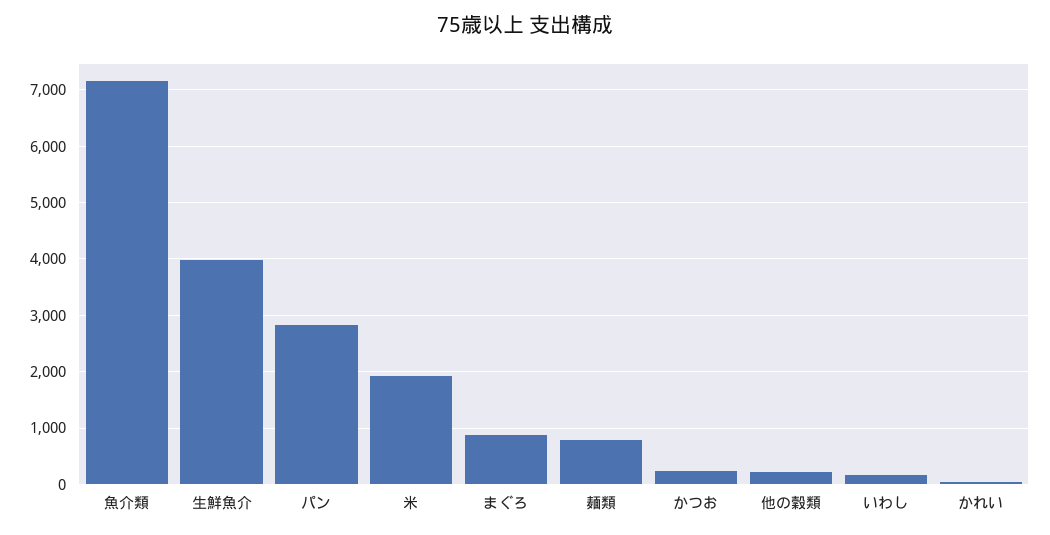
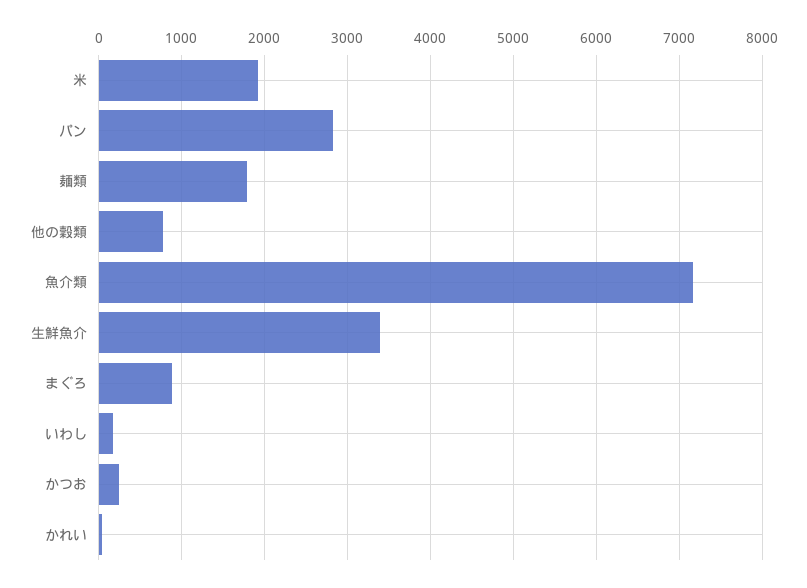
生鮮魚介: 4000 -> 3400
麺類: 800 -> 1800
他の穀類: 200 -> 800

